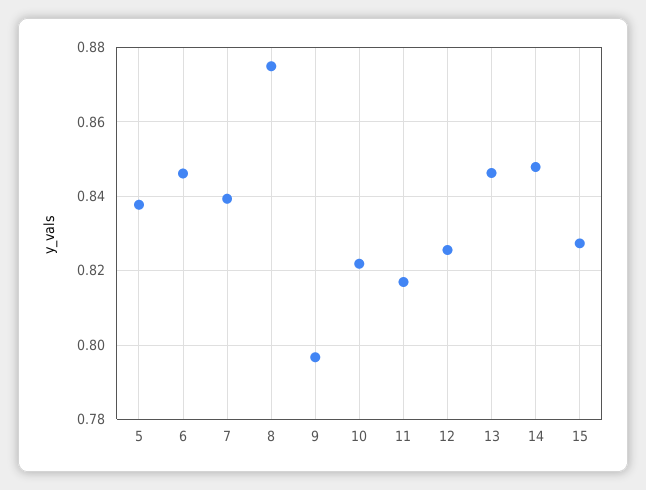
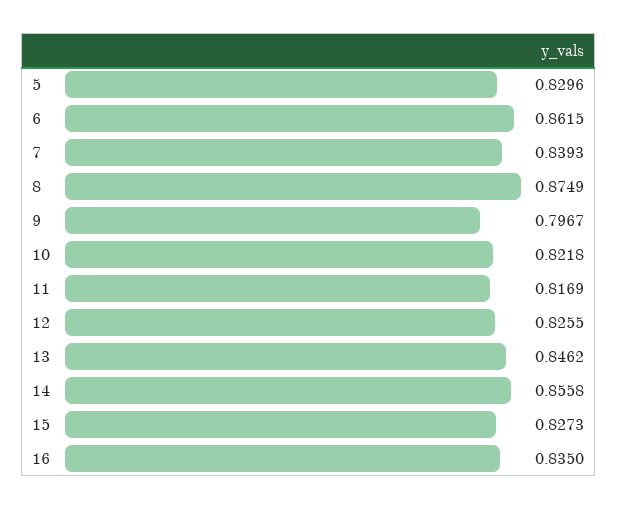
5: 0.838 -> 0.8296
6: 0.846 -> 0.8615
14: 0.848 -> 0.8558
16: none -> 0.835

